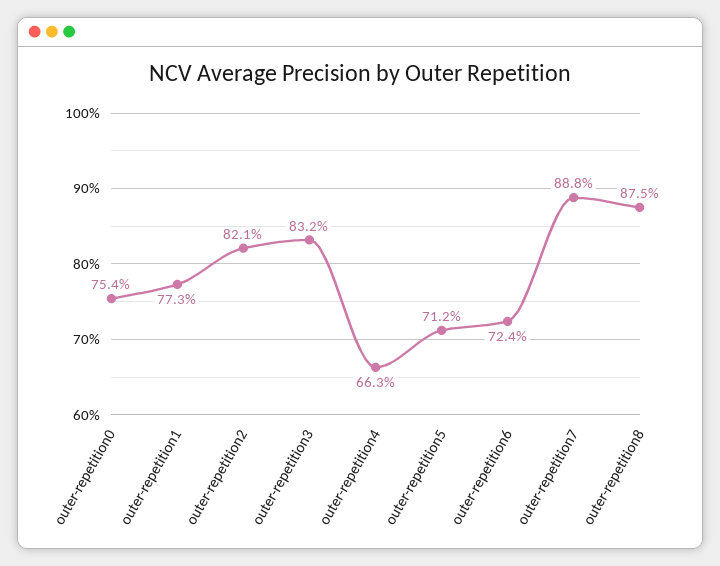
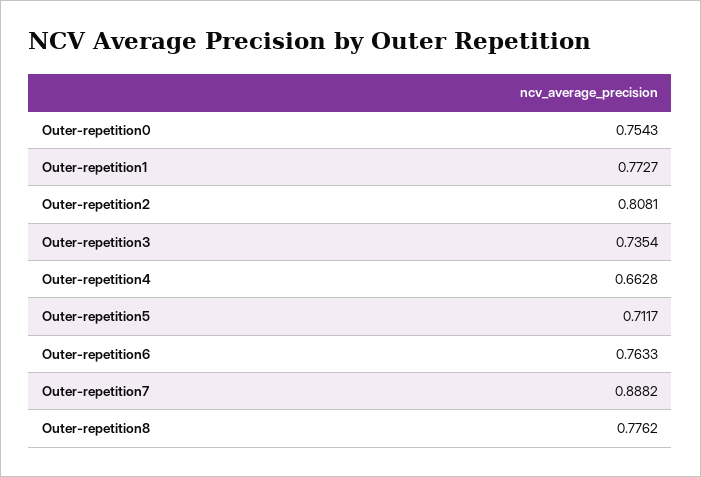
outer-repetition2: 0.821 -> 0.8081
outer-repetition3: 0.832 -> 0.7354
outer-repetition6: 0.724 -> 0.7633
outer-repetition8: 0.875 -> 0.7762

